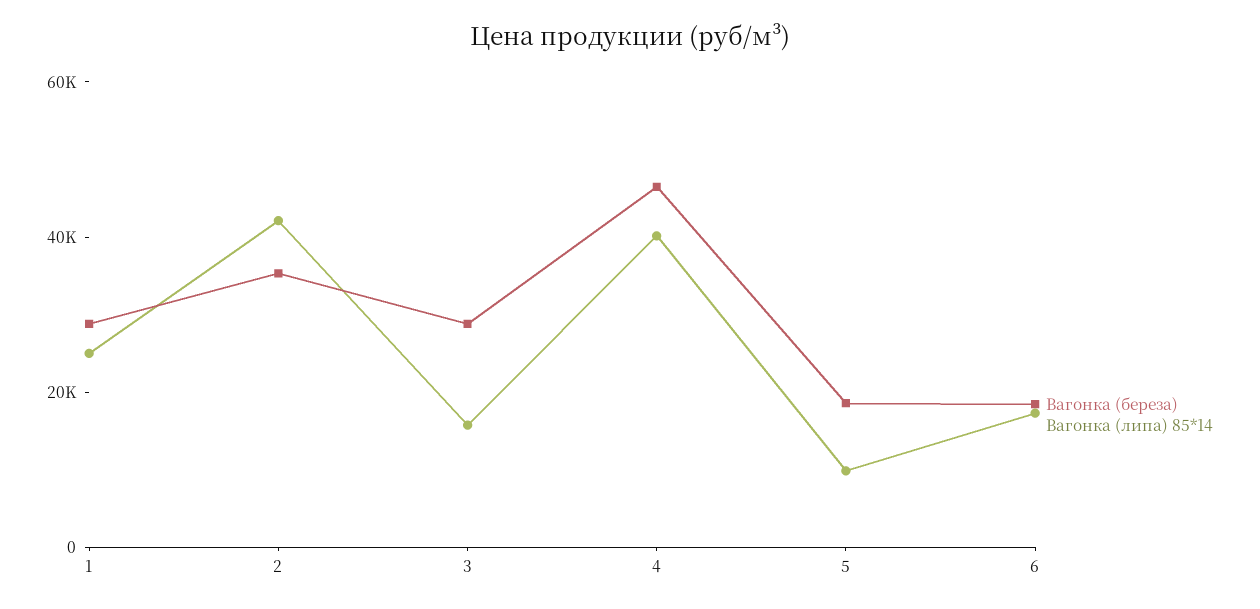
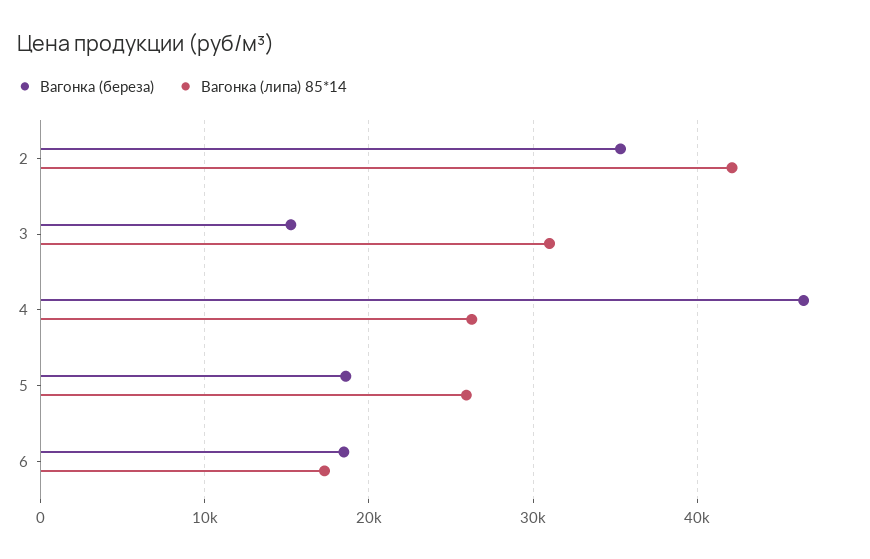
Вагонка (береза), 1: 30000 -> none
Вагонка (липа) 85*14, 1: 25000 -> none
Вагонка (береза), 3: 30000 -> 15000
Вагонка (липа) 85*14, 3: 15000 -> 31000
Вагонка (липа) 85*14, 4: 40000 -> 26000
Вагонка (липа) 85*14, 5: 10000 -> 26000

